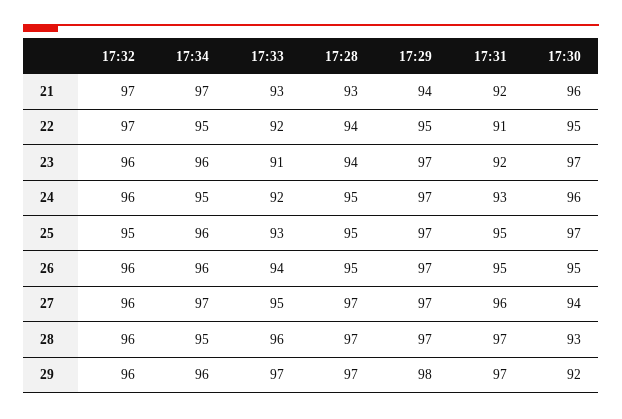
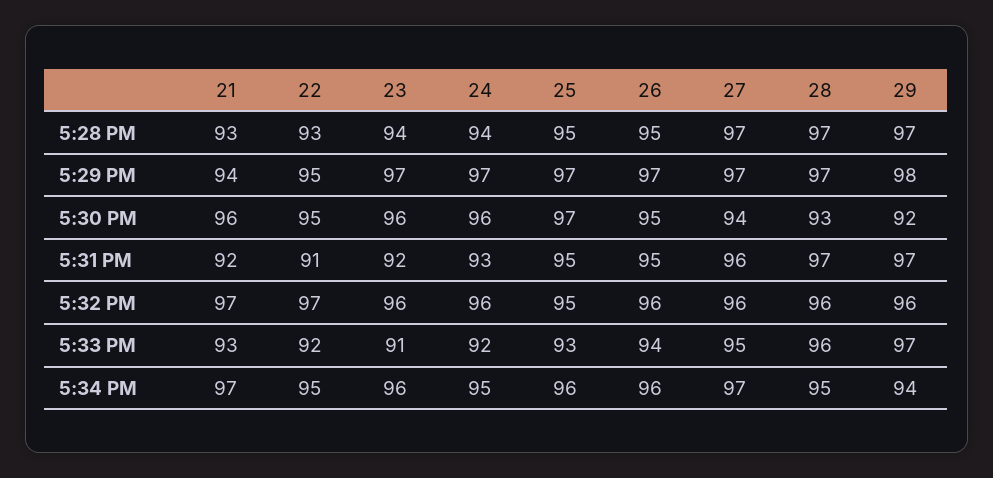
17:28, 22: 94 -> 93
17:30, 23: 97 -> 96
17:28, 24: 95 -> 94
17:34, 29: 96 -> 94

